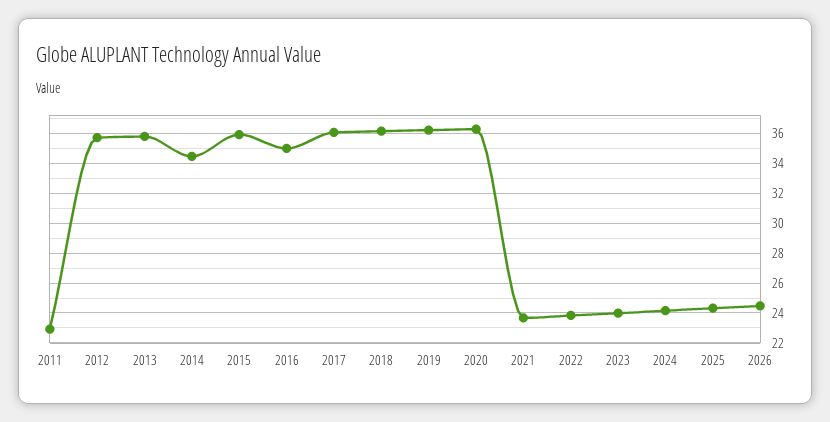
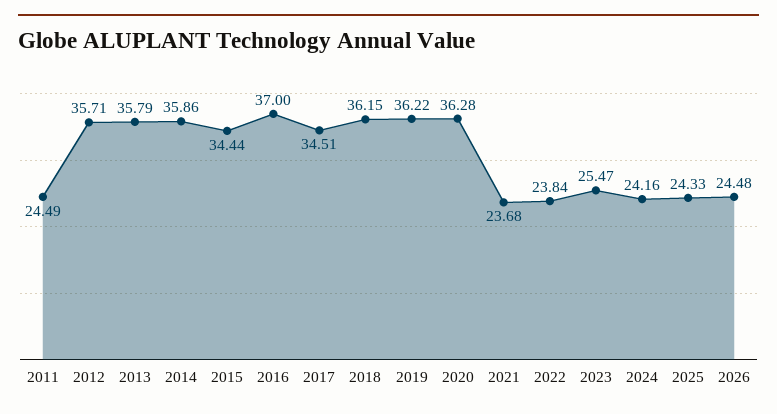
2011: 23 -> 24.49
2014: 34.5 -> 35.86
2015: 36 -> 34.44
2016: 35 -> 37
2017: 36 -> 34.51
2023: 24 -> 25.47

